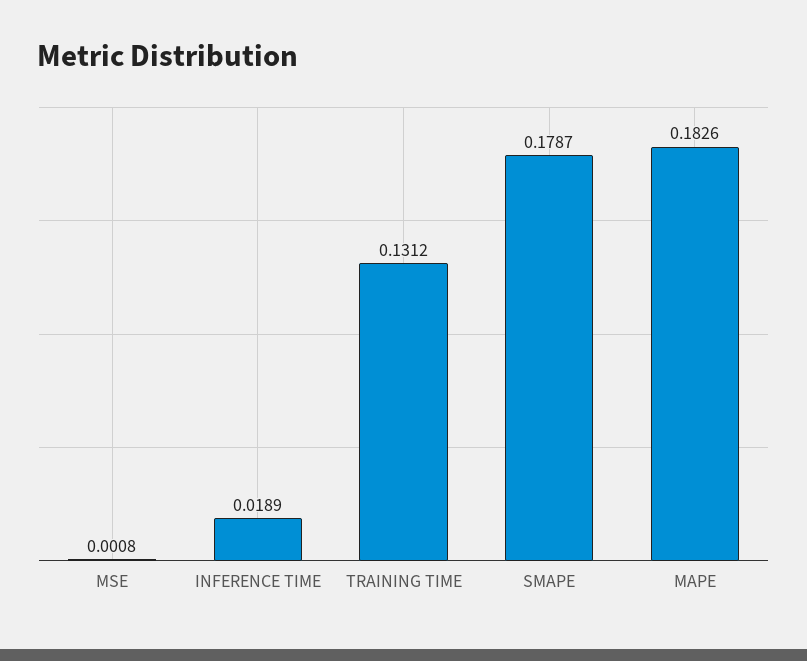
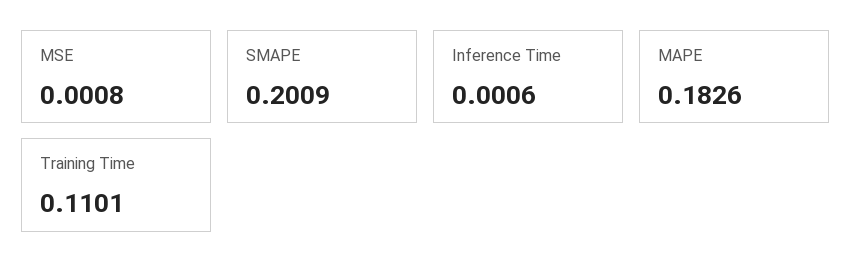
INFERENCE TIME: 0.0189 -> 0.0006
TRAINING TIME: 0.1312 -> 0.1101
SMAPE: 0.1787 -> 0.2009

